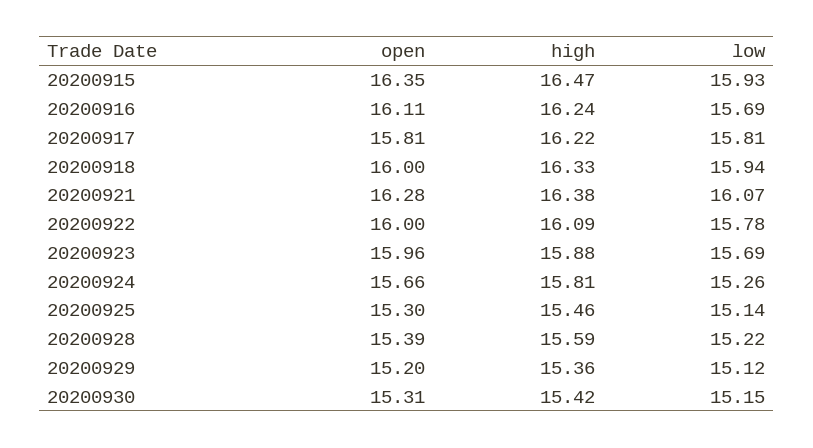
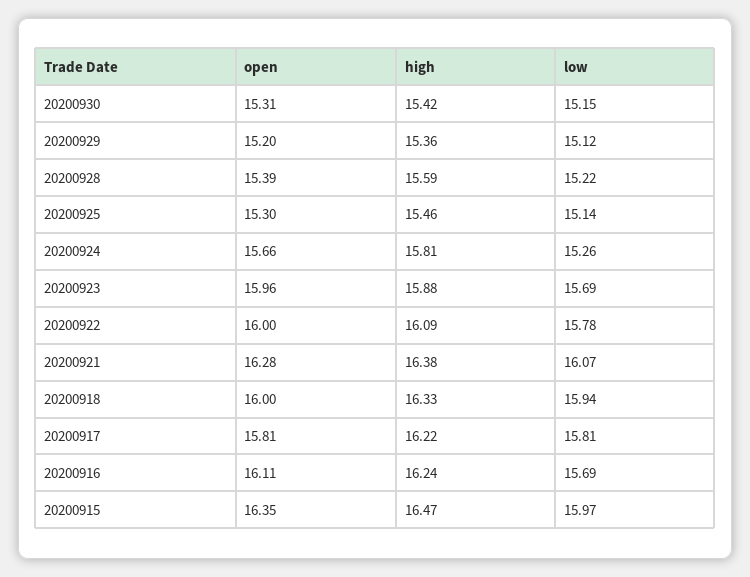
low, 20200915: 15.93 -> 15.97

